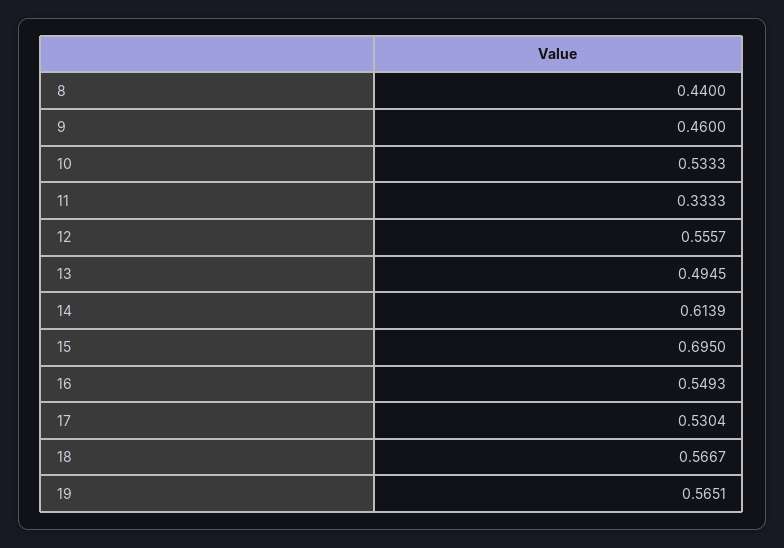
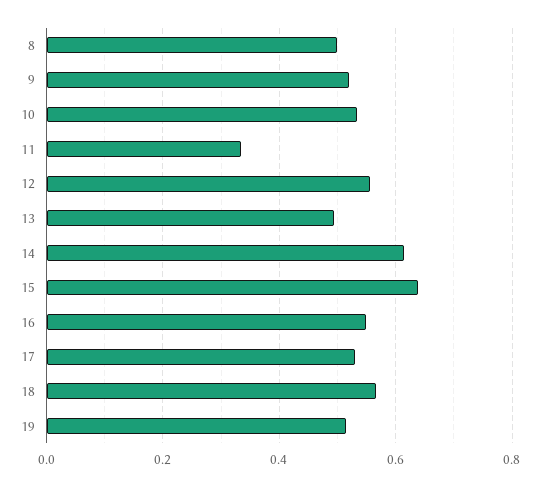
8: 0.44 -> 0.5
9: 0.46 -> 0.52
15: 0.695 -> 0.64
19: 0.5651 -> 0.52

